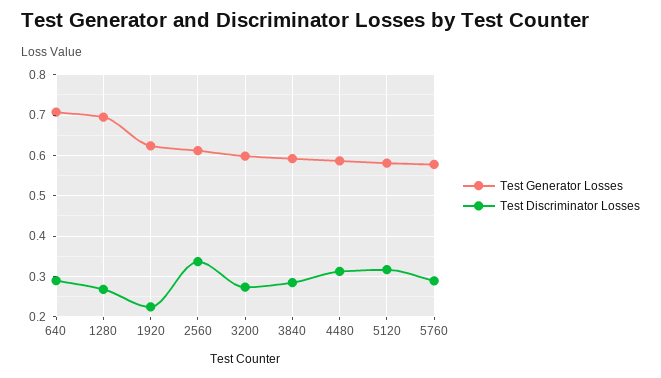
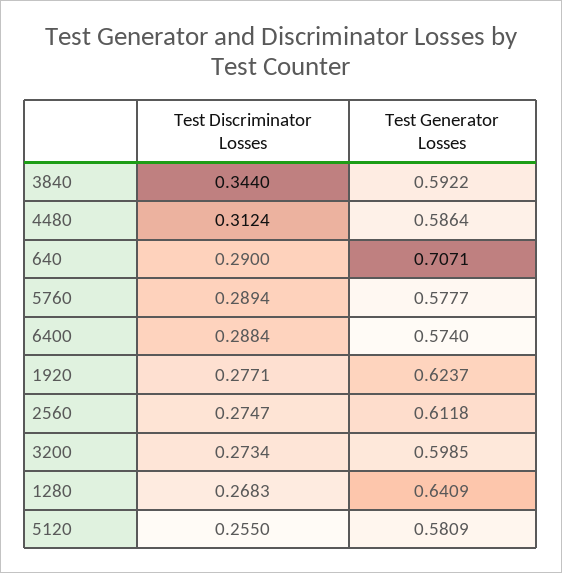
Test Generator Losses, 1280: 0.7 -> 0.6409
Test Discriminator Losses, 1920: 0.22 -> 0.2771
Test Discriminator Losses, 2560: 0.34 -> 0.2747
Test Discriminator Losses, 3840: 0.28 -> 0.344
Test Discriminator Losses, 5120: 0.32 -> 0.255
Test Discriminator Losses, 6400: none -> 0.2884
Test Generator Losses, 6400: none -> 0.574

